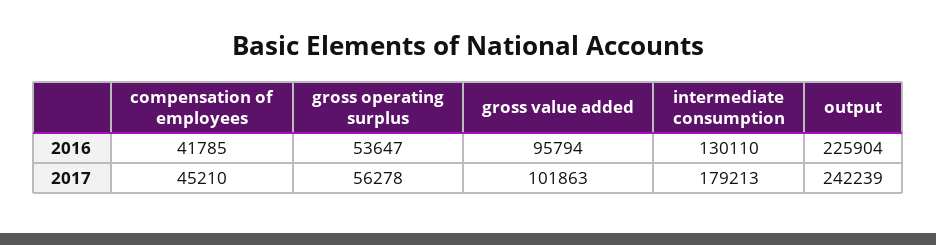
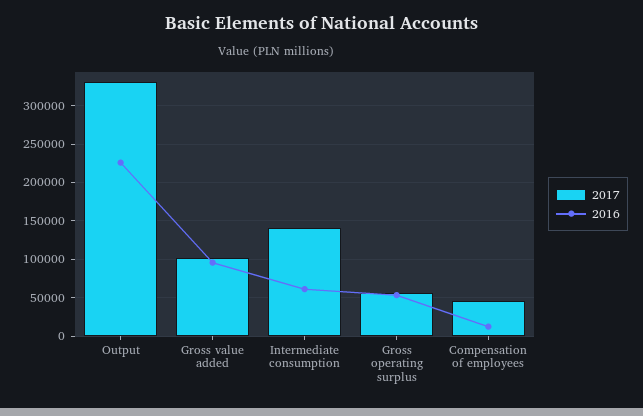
2016, compensation of employees: 41785 -> 10000
2016, intermediate consumption: 130110 -> 60000
2017, intermediate consumption: 179213 -> 140000
2017, output: 242239 -> 330000

